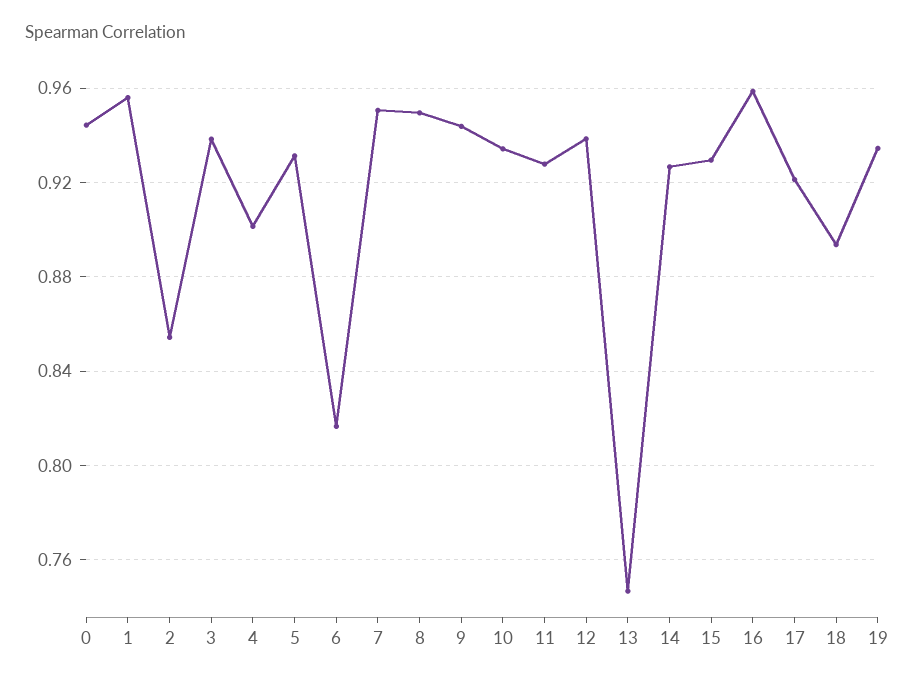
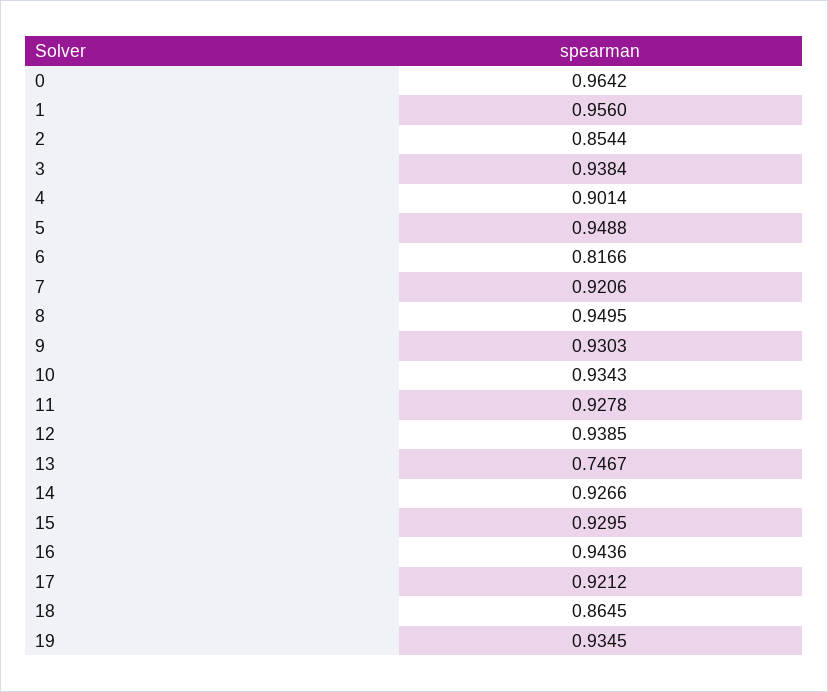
0: 0.945 -> 0.9642
5: 0.93 -> 0.9488
7: 0.95 -> 0.9206
9: 0.945 -> 0.9303
16: 0.96 -> 0.9436
18: 0.895 -> 0.8645

